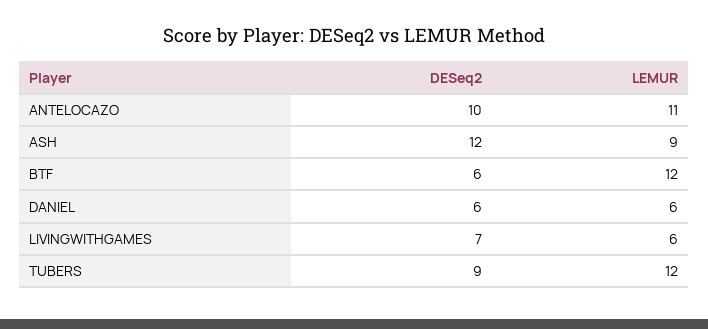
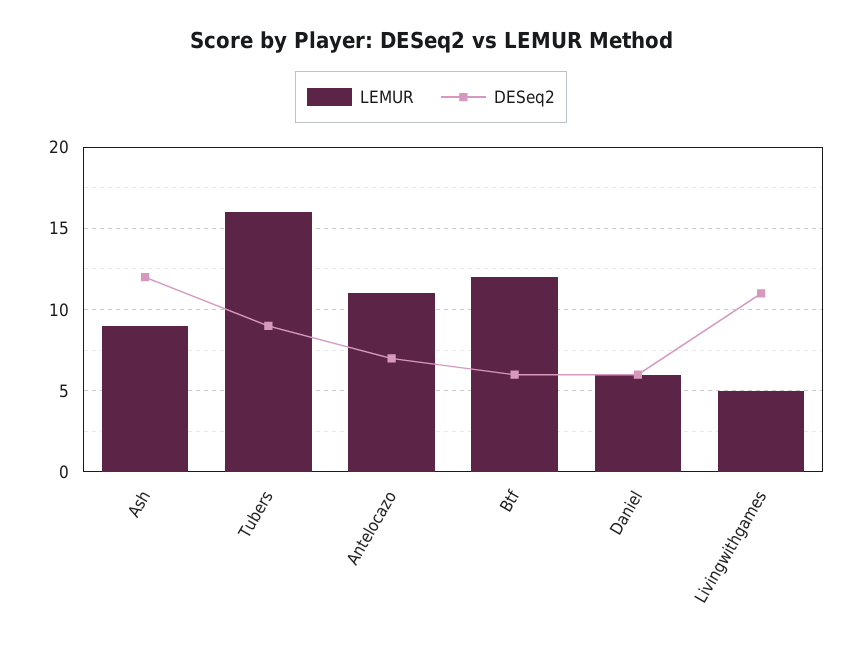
DESeq2, ANTELOCAZO: 10 -> 7
DESeq2, LIVINGWITHGAMES: 7 -> 11
LEMUR, LIVINGWITHGAMES: 6 -> 5
LEMUR, TUBERS: 12 -> 16

